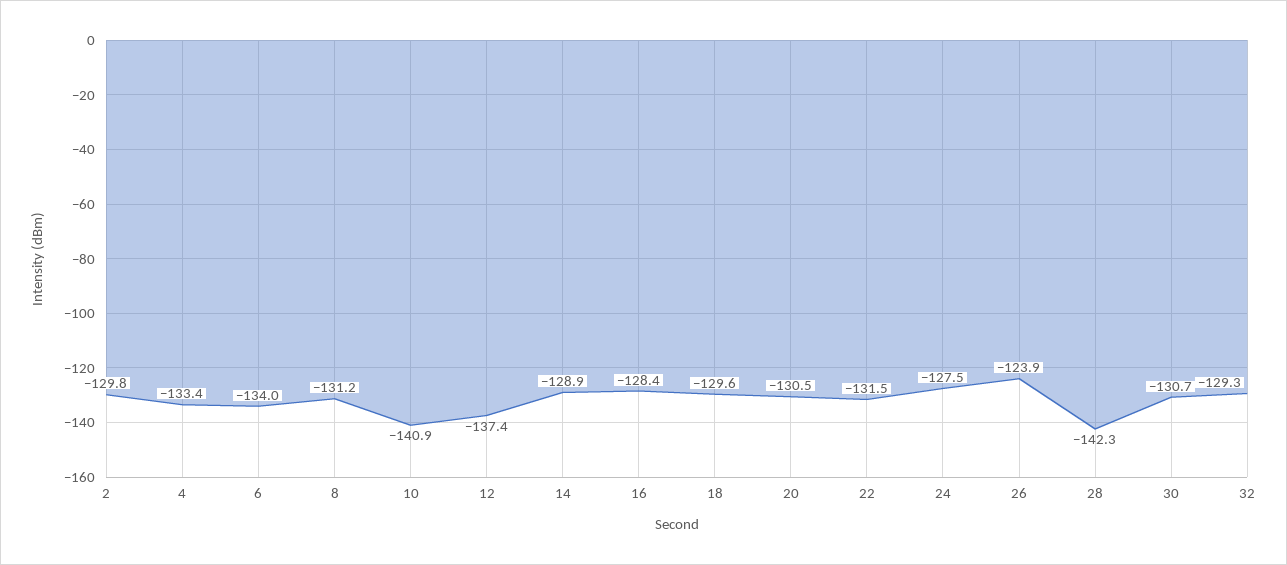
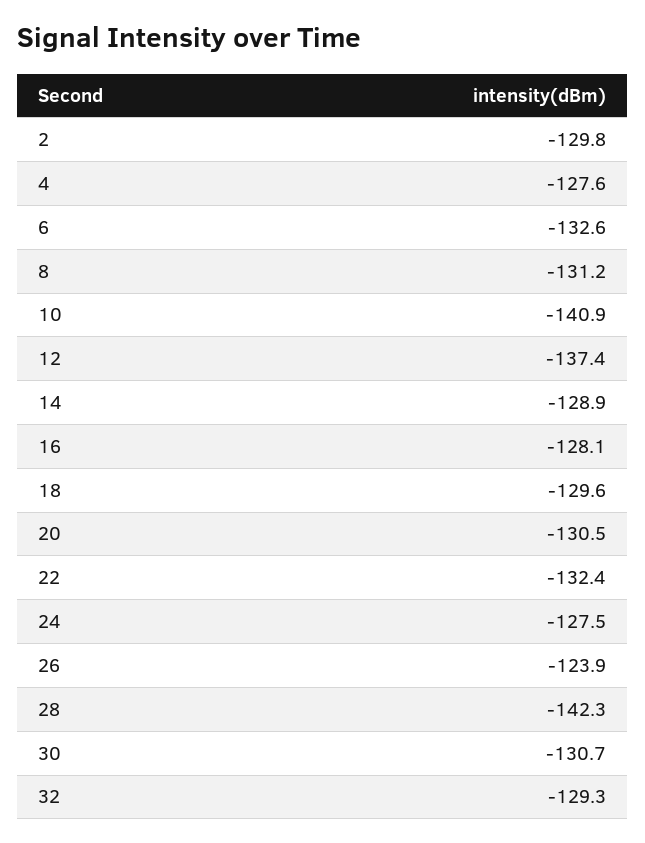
4: -133.4 -> -127.6
6: -134 -> -132.6
16: -128.4 -> -128.1
22: -131.5 -> -132.4

